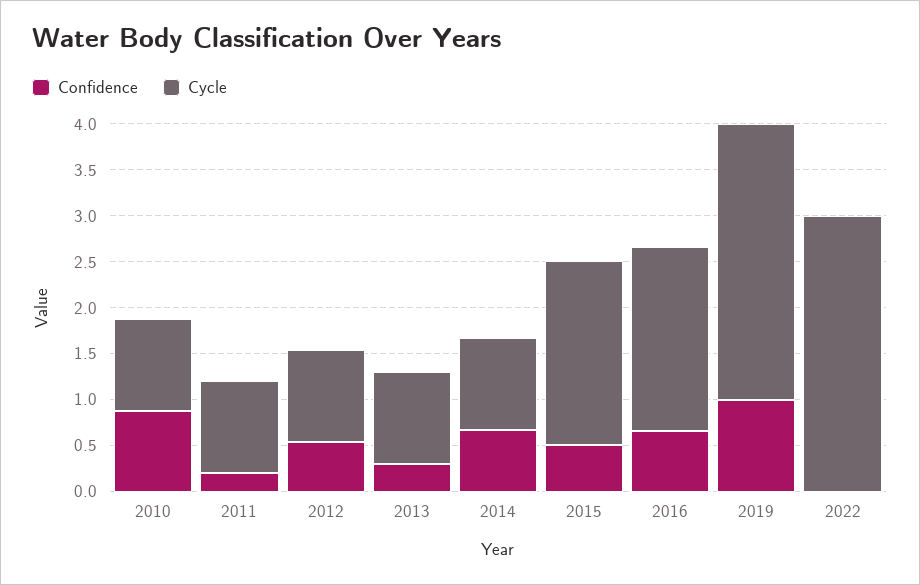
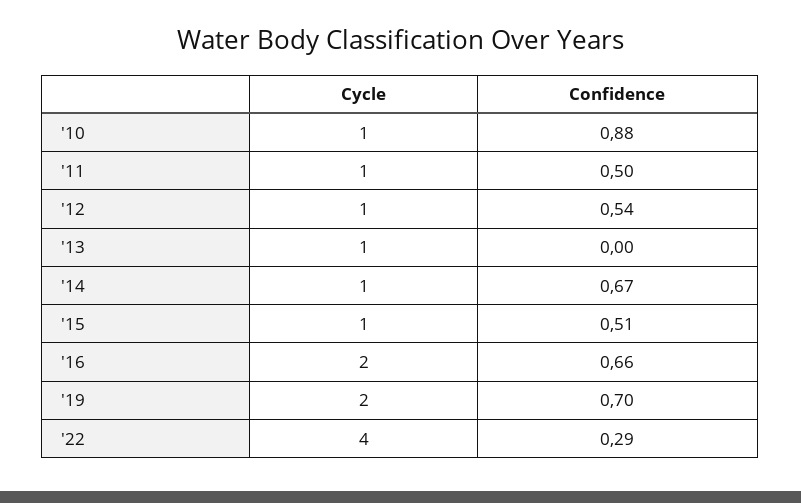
Confidence, 2011: 0.2 -> 0.5
Confidence, 2013: 0.3 -> 0
Cycle, 2015: 2 -> 1
Confidence, 2019: 1 -> 0.7
Cycle, 2019: 3 -> 2
Confidence, 2022: 0 -> 0.29
Cycle, 2022: 3 -> 4

